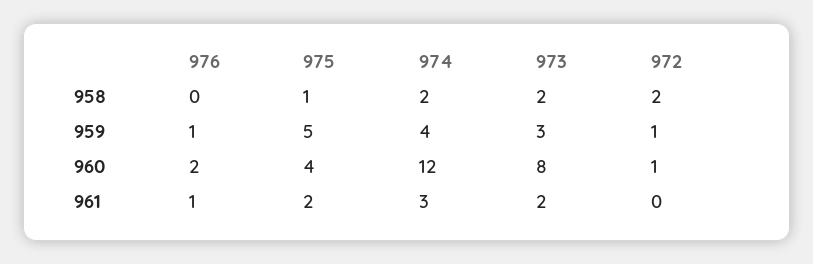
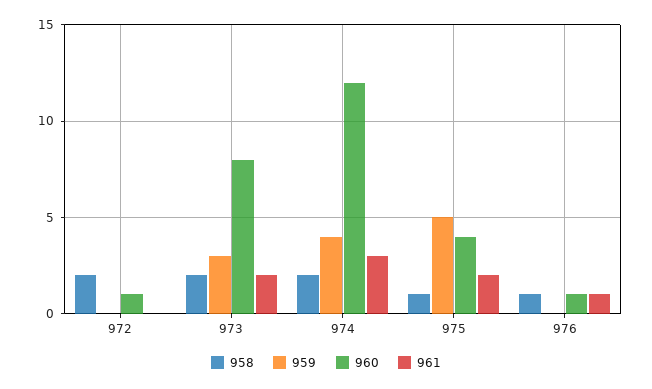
958, 976: 0 -> 1
959, 976: 1 -> 0
959, 972: 1 -> 0
960, 976: 2 -> 1

